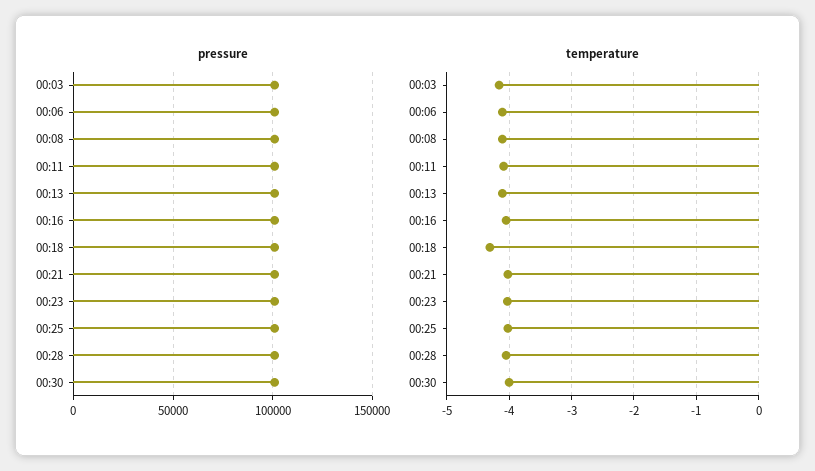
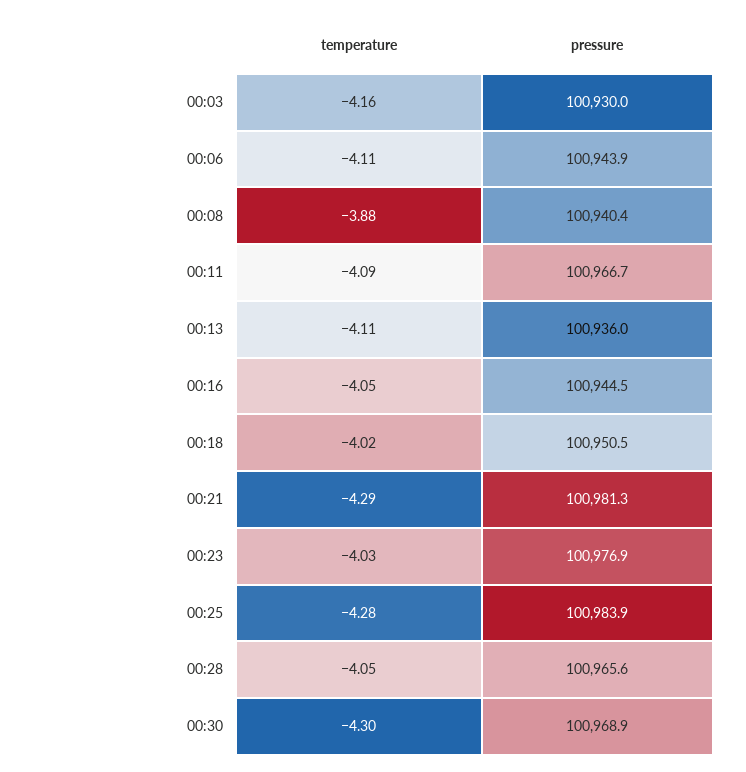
temperature, 00:08: -4.1 -> -3.88
temperature, 00:18: -4.3 -> -4.02
temperature, 00:21: -4 -> -4.29
temperature, 00:25: -4 -> -4.28
temperature, 00:30: -4 -> -4.3

